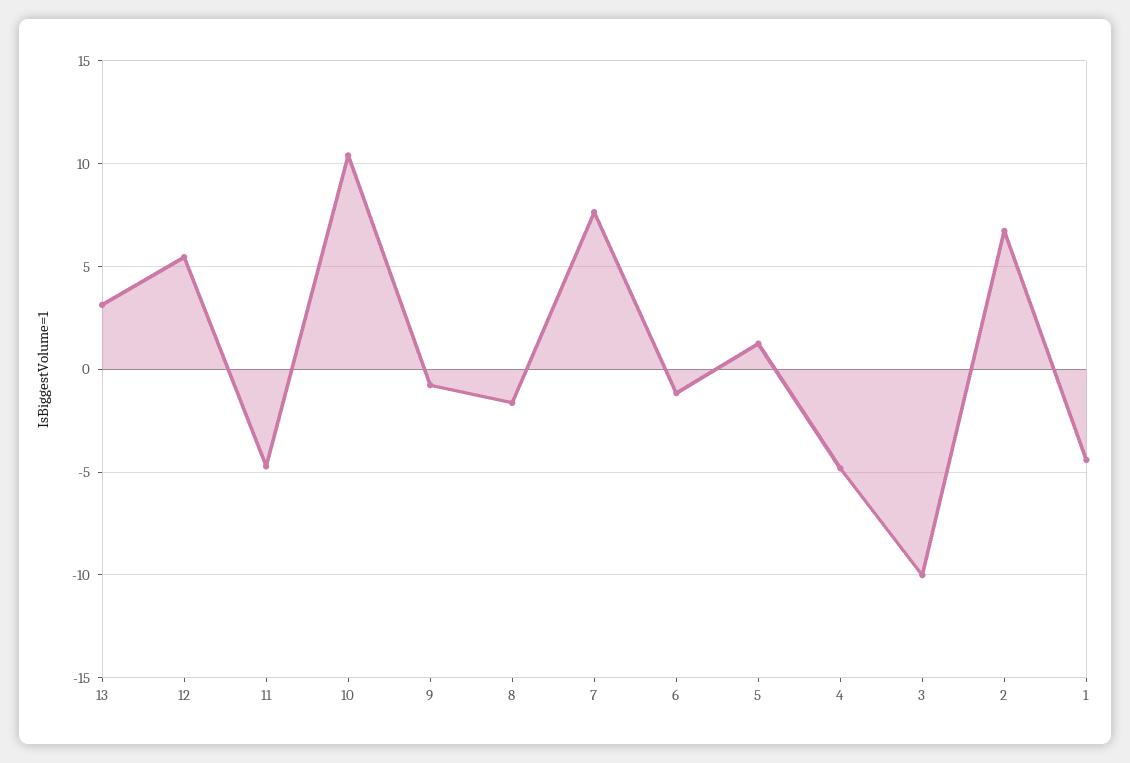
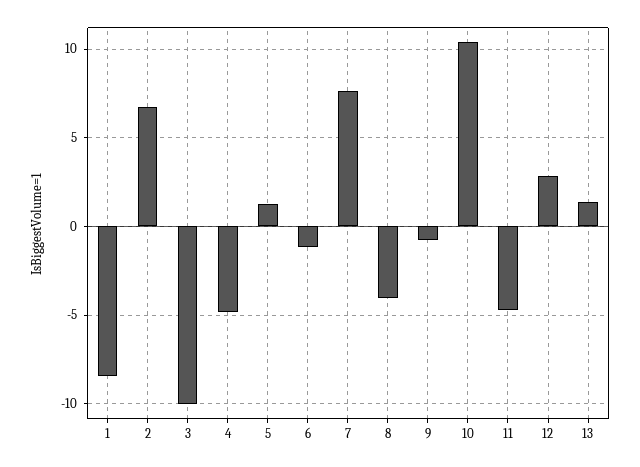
13: 3 -> 1.5
12: 5.5 -> 3
8: -1.5 -> -4
1: -4.5 -> -8.5

